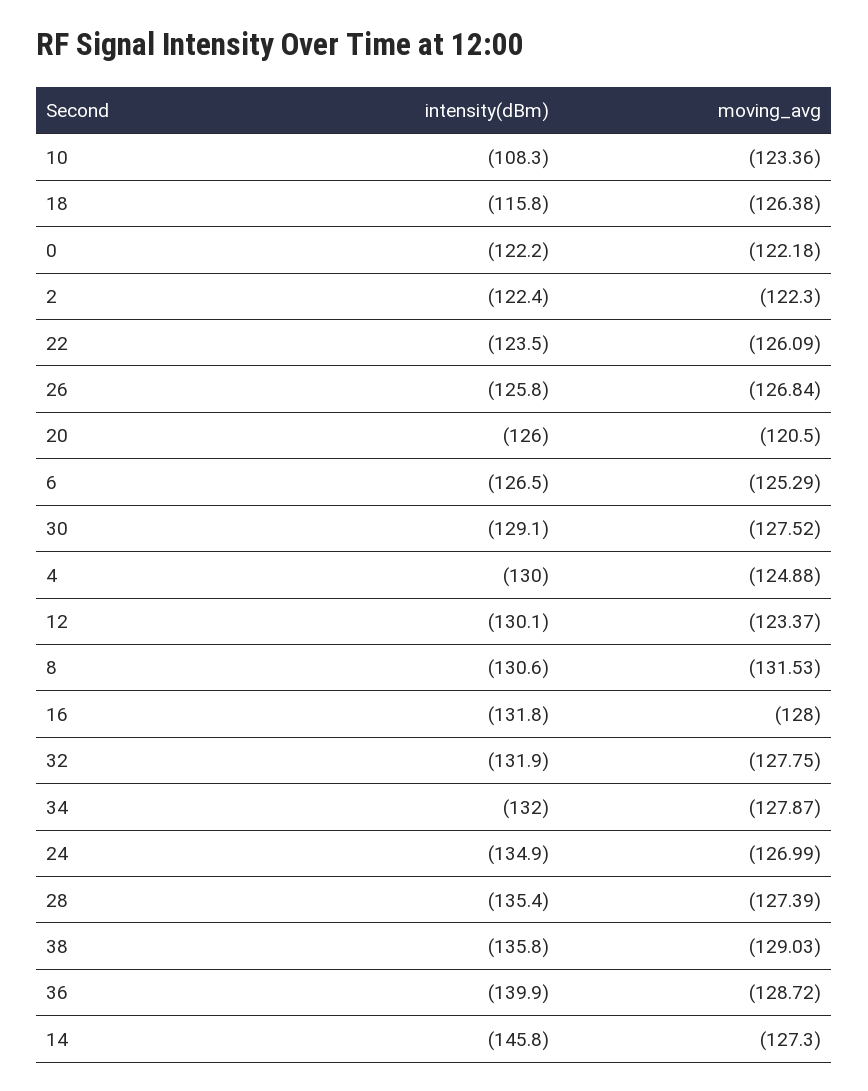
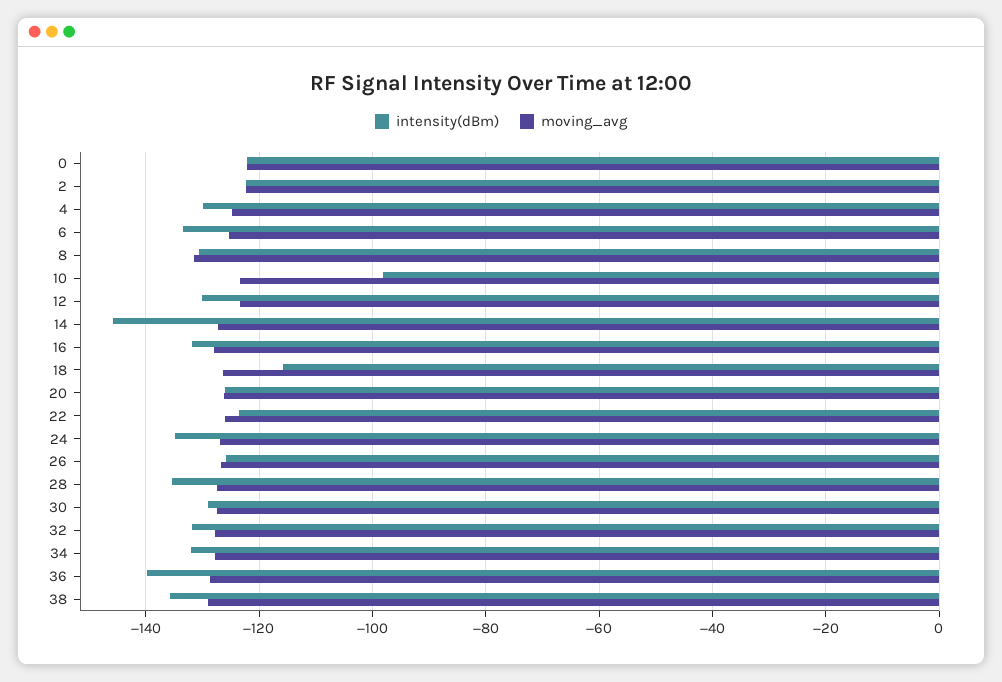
intensity(dBm), 10: -108.3 -> -98
moving_avg, 20: -120.5 -> -126
intensity(dBm), 6: -126.5 -> -134

